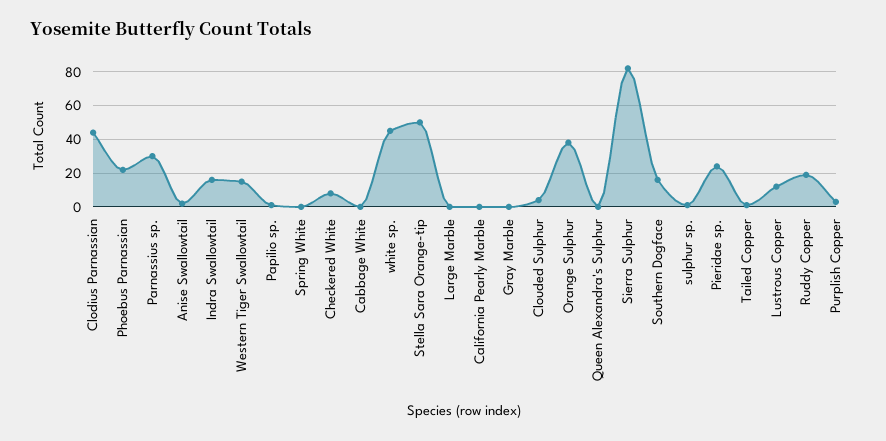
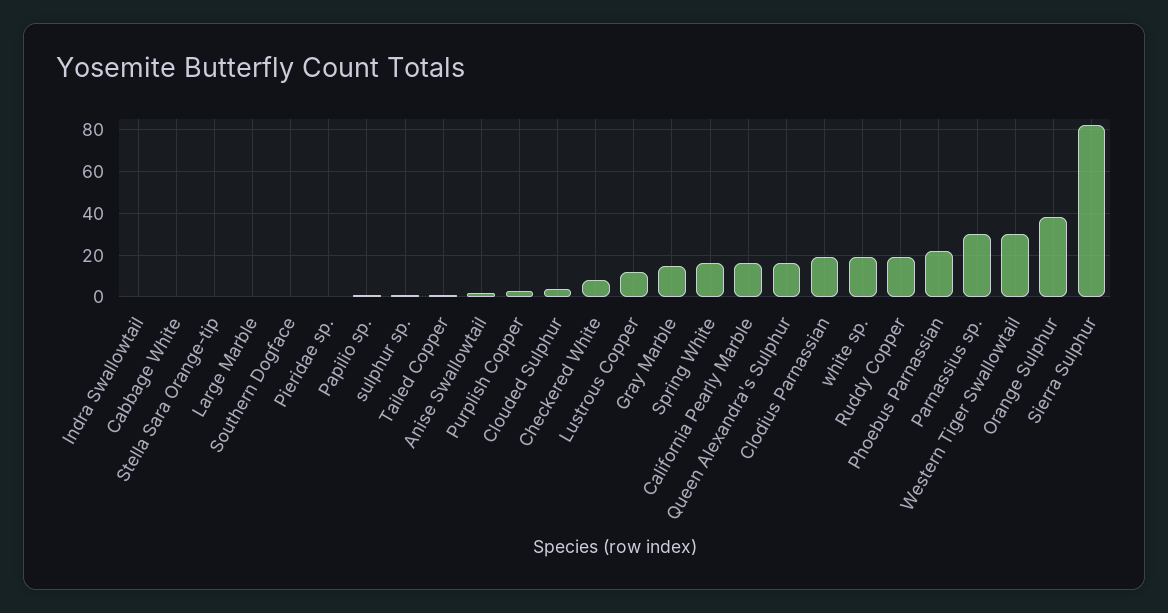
Clodius Parnassian: 45 -> 20
Indra Swallowtail: 15 -> 0
Western Tiger Swallowtail: 15 -> 30
Spring White: 0 -> 15
white sp.: 45 -> 20
Stella Sara Orange-tip: 50 -> 0
California Pearly Marble: 0 -> 15
Gray Marble: 0 -> 15
Queen Alexandra's Sulphur: 0 -> 15
Southern Dogface: 15 -> 0
Pieridae sp.: 25 -> 0

